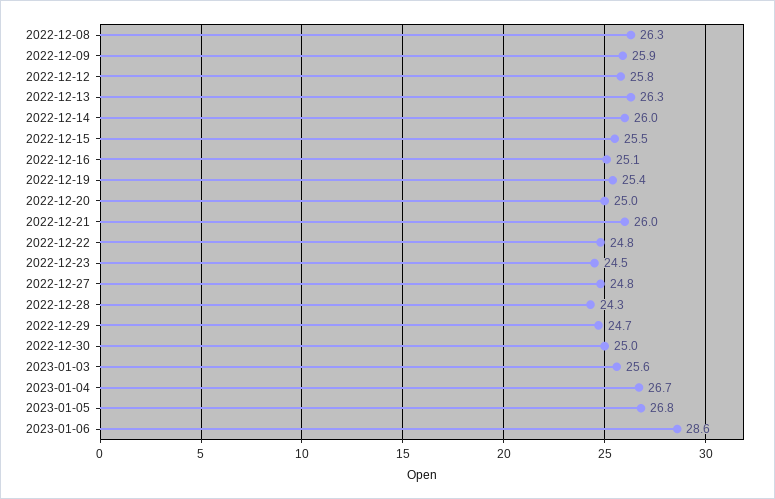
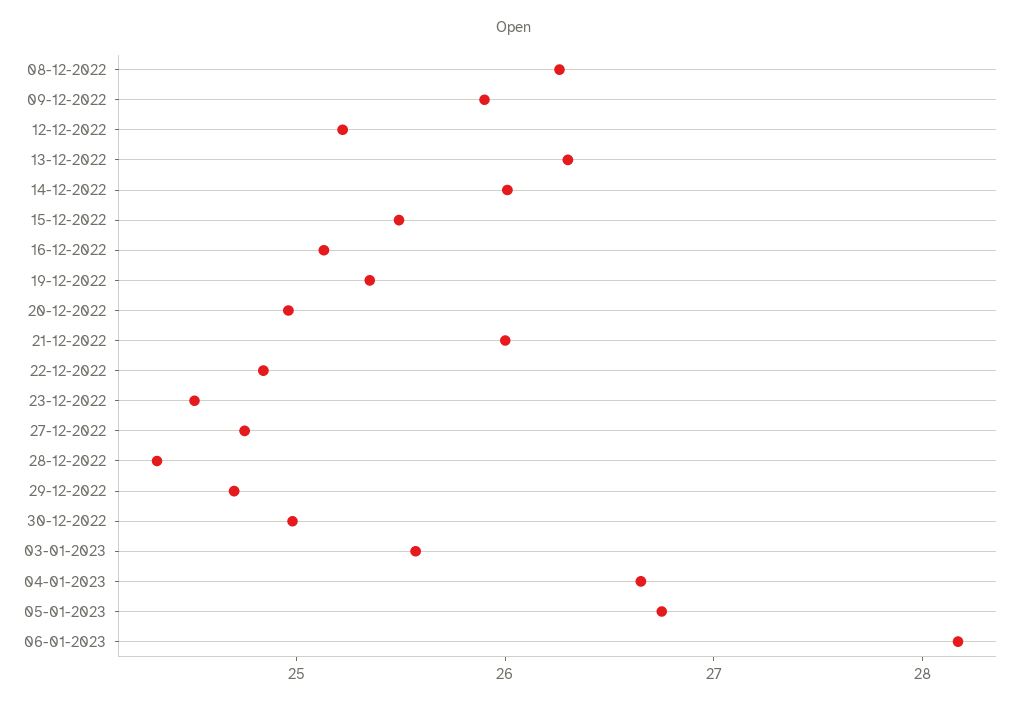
2022-12-12: 25.8 -> 25.2
2023-01-06: 28.6 -> 28.2

